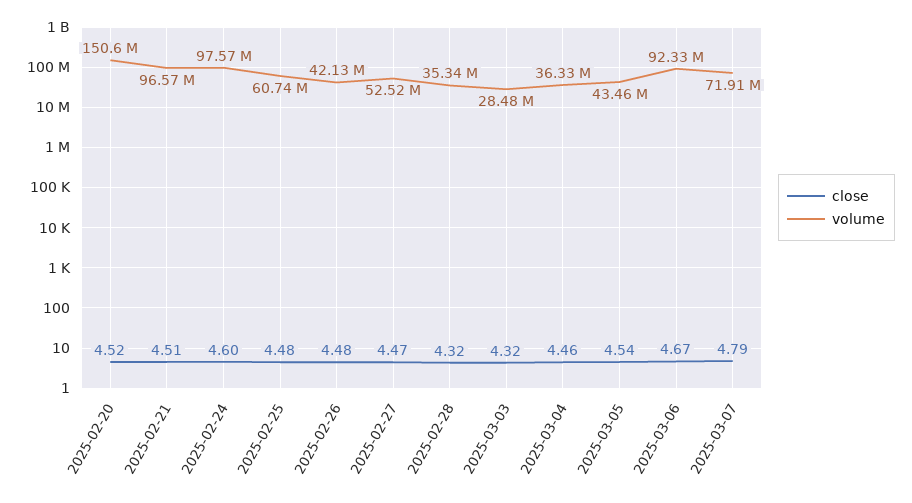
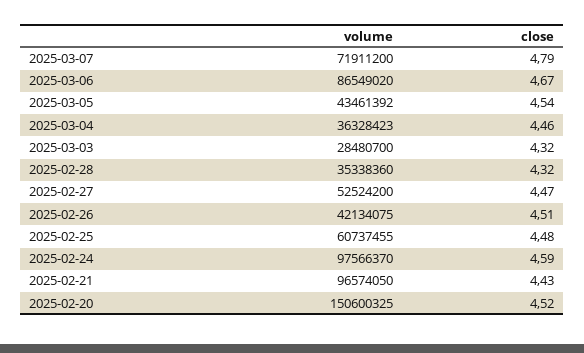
close, 2025-02-21: 4.51 -> 4.43
close, 2025-02-24: 4.6 -> 4.59
close, 2025-02-26: 4.48 -> 4.51
volume, 2025-03-06: 92330000 -> 86549020

